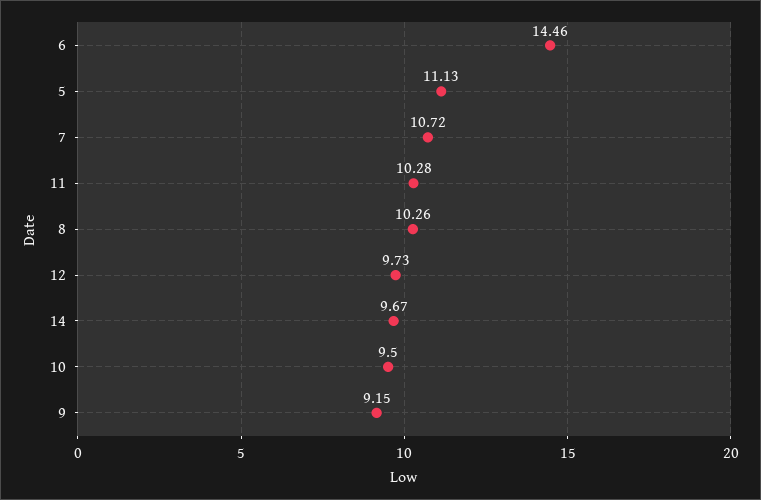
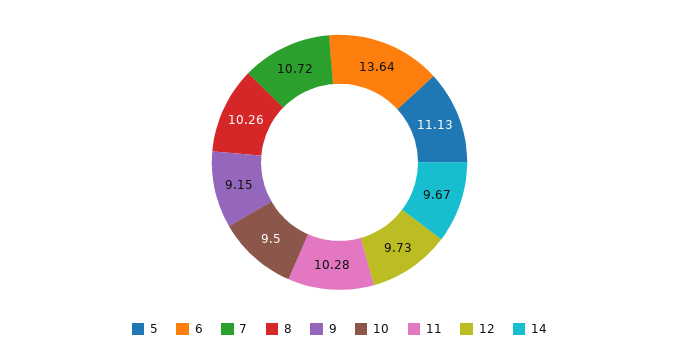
6: 14.46 -> 13.64

